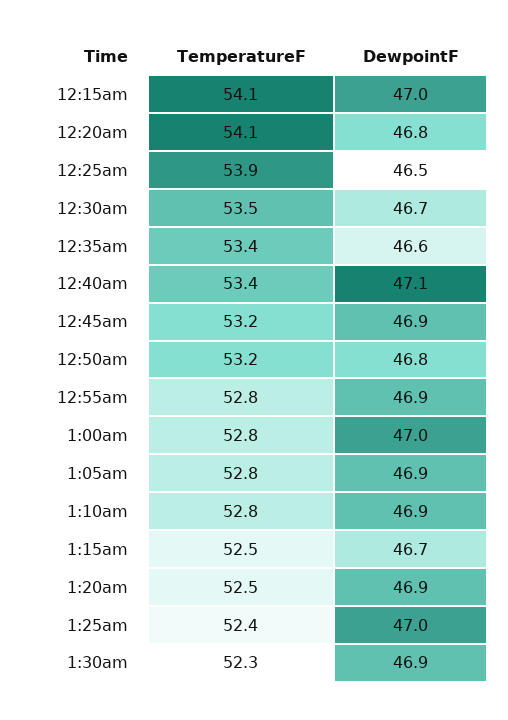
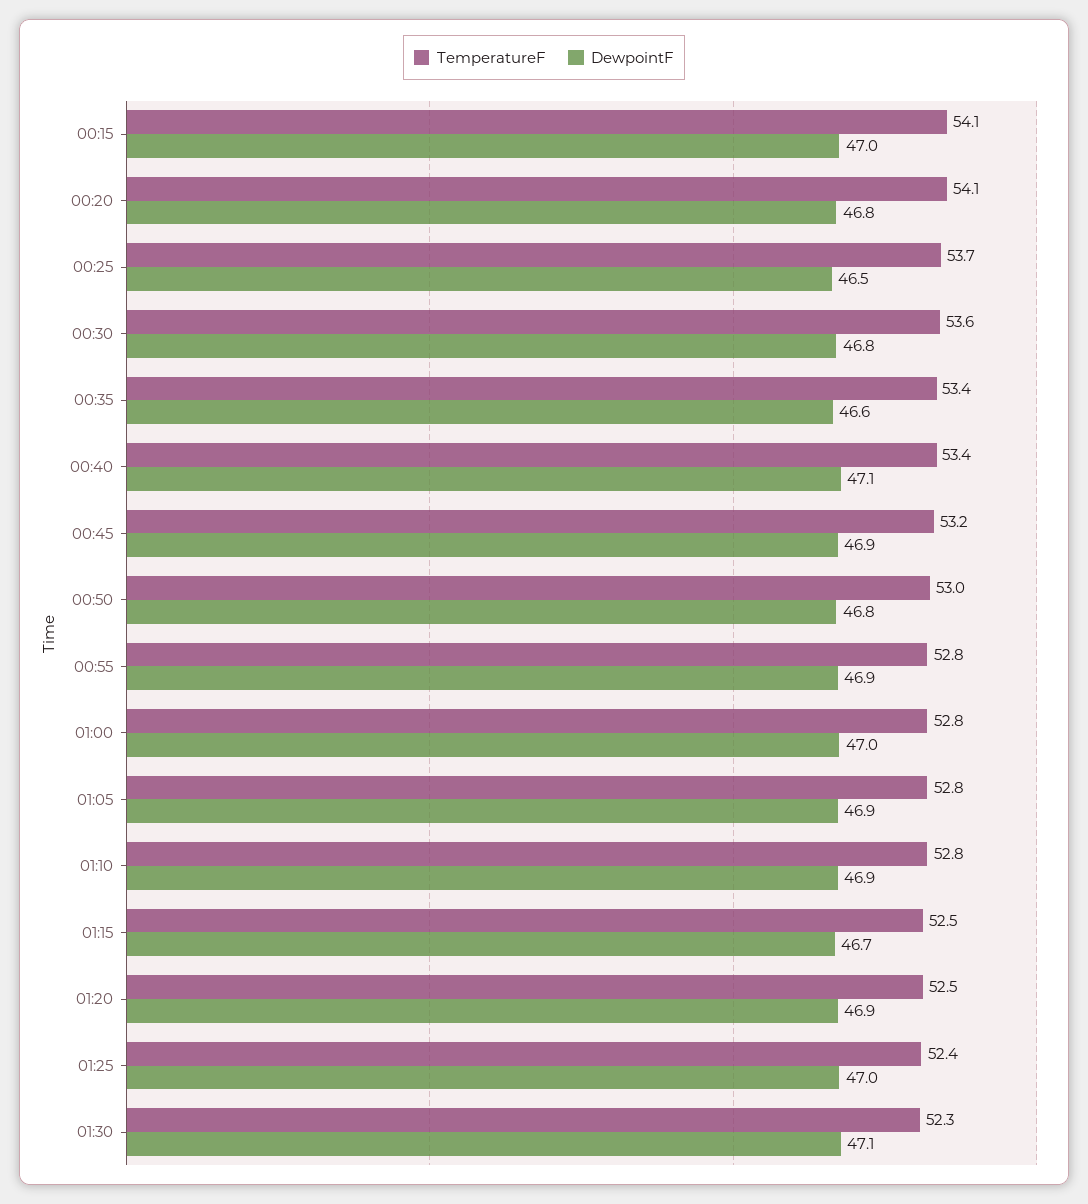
TemperatureF, 12:25am: 53.9 -> 53.7
TemperatureF, 12:30am: 53.5 -> 53.6
DewpointF, 12:30am: 46.7 -> 46.8
TemperatureF, 12:50am: 53.2 -> 53
DewpointF, 1:30am: 46.9 -> 47.1

